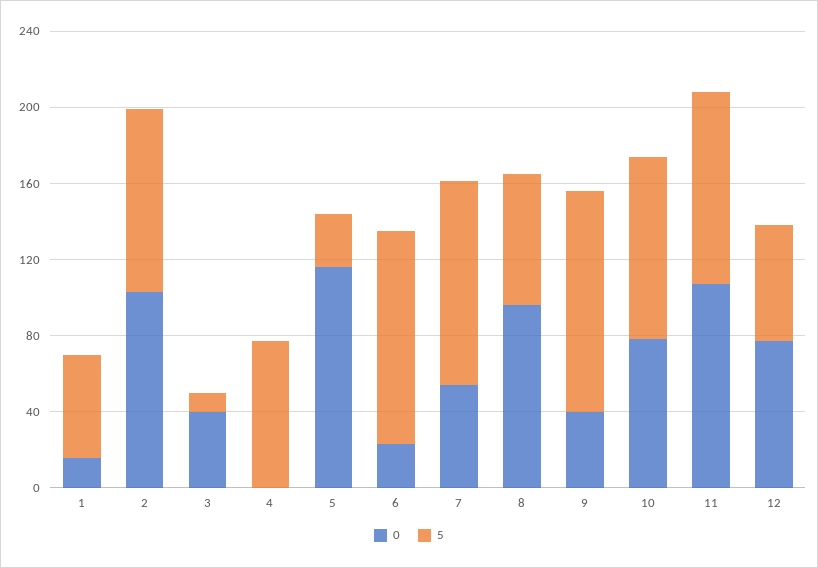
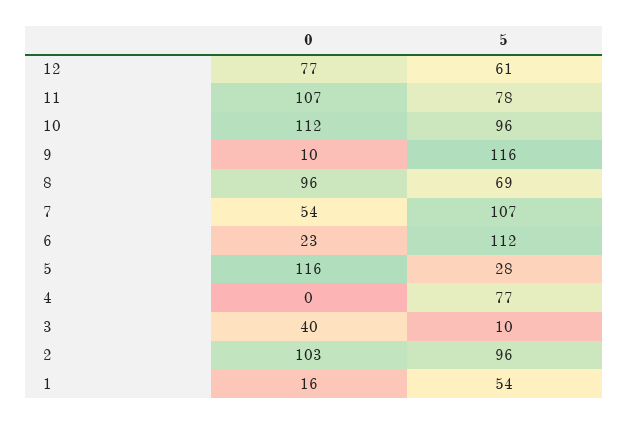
0, 9: 40 -> 10
0, 10: 80 -> 112
5, 11: 100 -> 78

